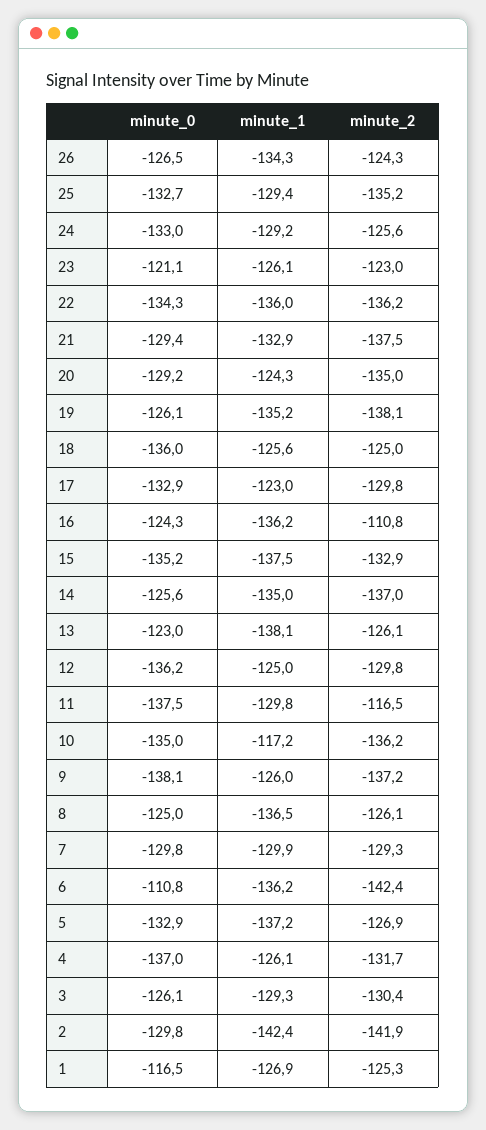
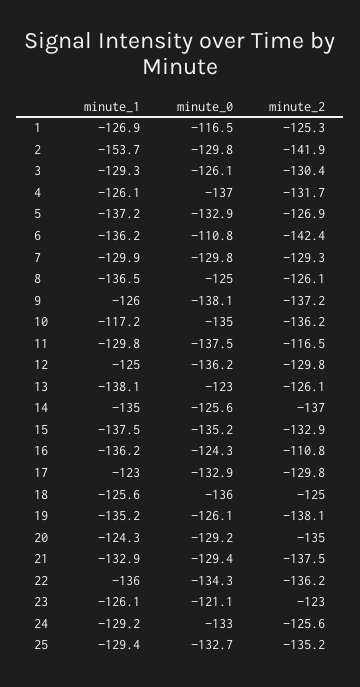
minute_0, 26: -126.5 -> none
minute_1, 26: -134.3 -> none
minute_2, 26: -124.3 -> none
minute_1, 2: -142.4 -> -153.7

